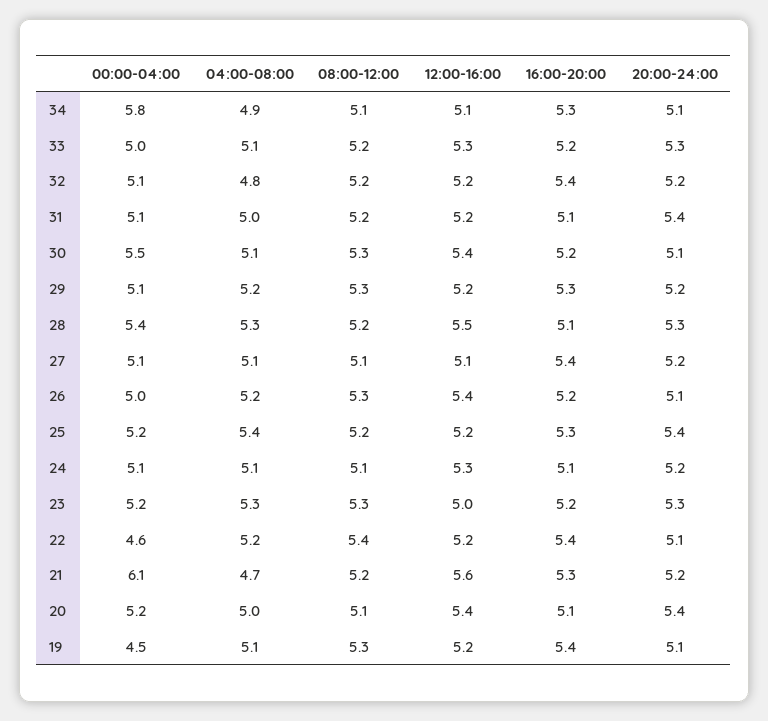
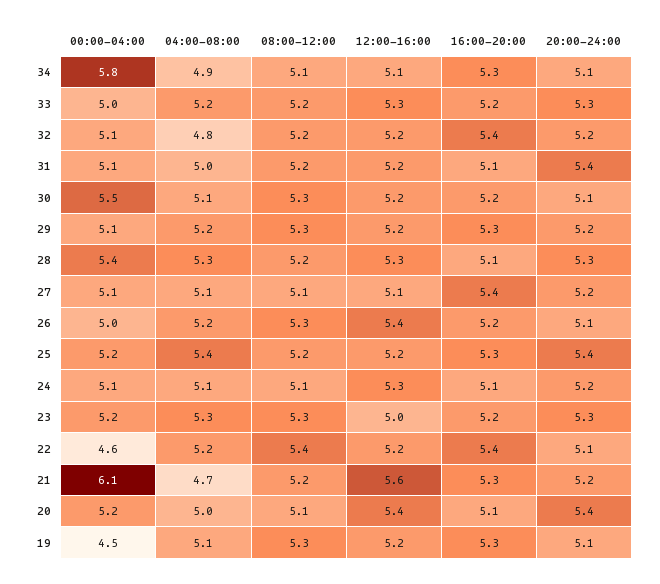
04:00-08:00, 33: 5.1 -> 5.2
12:00-16:00, 30: 5.4 -> 5.2
12:00-16:00, 28: 5.5 -> 5.3
16:00-20:00, 19: 5.4 -> 5.3

